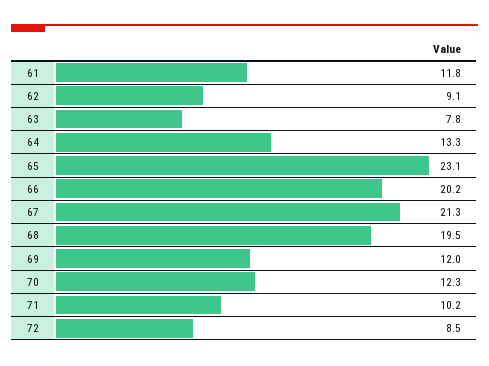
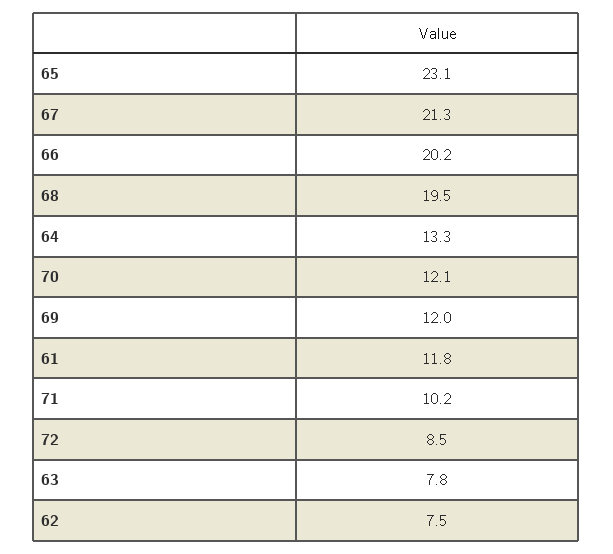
62: 9.1 -> 7.5
70: 12.3 -> 12.1

